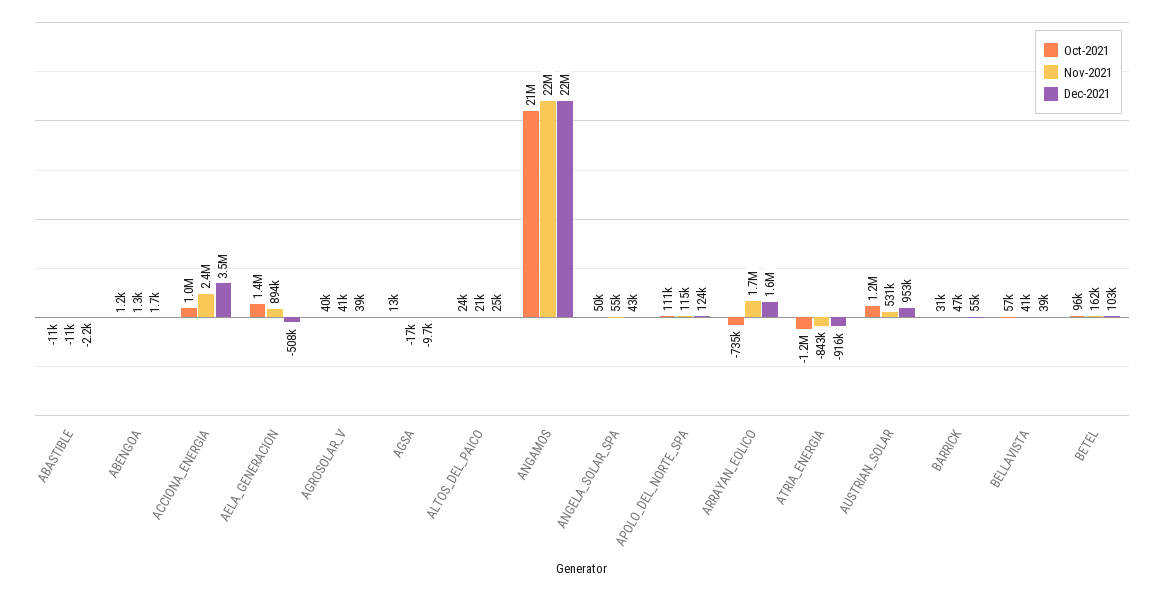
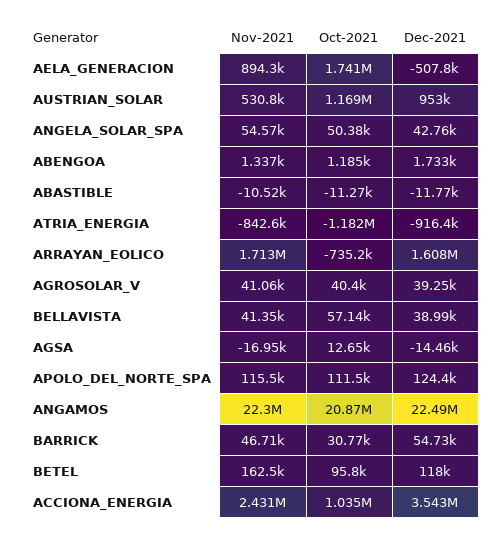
Dec-2021, ABASTIBLE: -2200 -> -11770
Oct-2021, AELA_GENERACION: 1400000 -> 1741000
Dec-2021, AGSA: -9700 -> -14460
Oct-2021, ALTOS_DEL_PAICO: 24000 -> none
Nov-2021, ALTOS_DEL_PAICO: 21000 -> none
Dec-2021, ALTOS_DEL_PAICO: 25000 -> none
Dec-2021, BETEL: 103000 -> 118000

